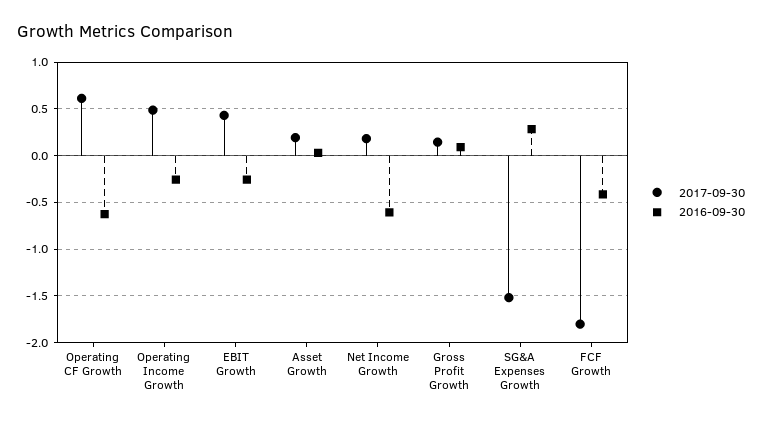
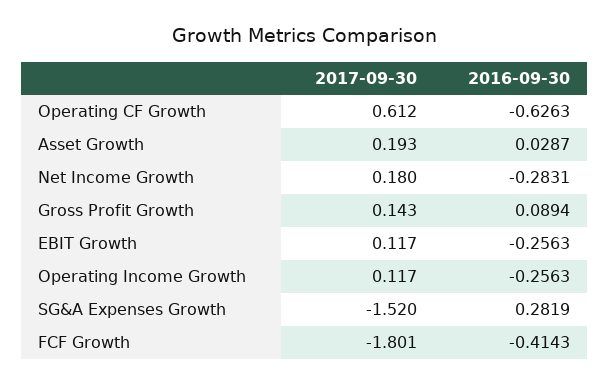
2017-09-30, Operating Income Growth: 0.5 -> 0.117
2017-09-30, EBIT Growth: 0.4 -> 0.117
2016-09-30, Net Income Growth: -0.6 -> -0.2831

